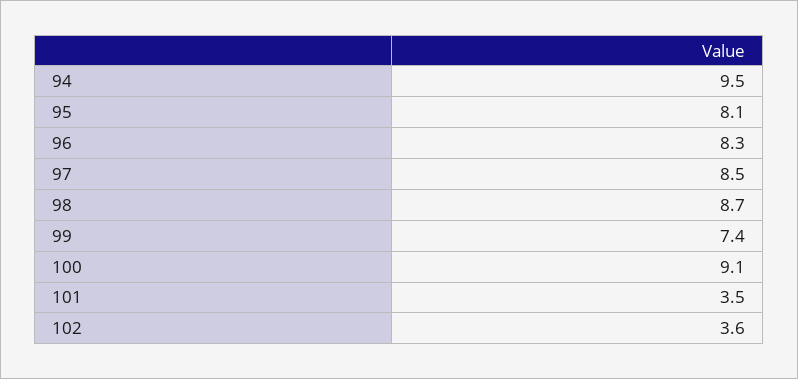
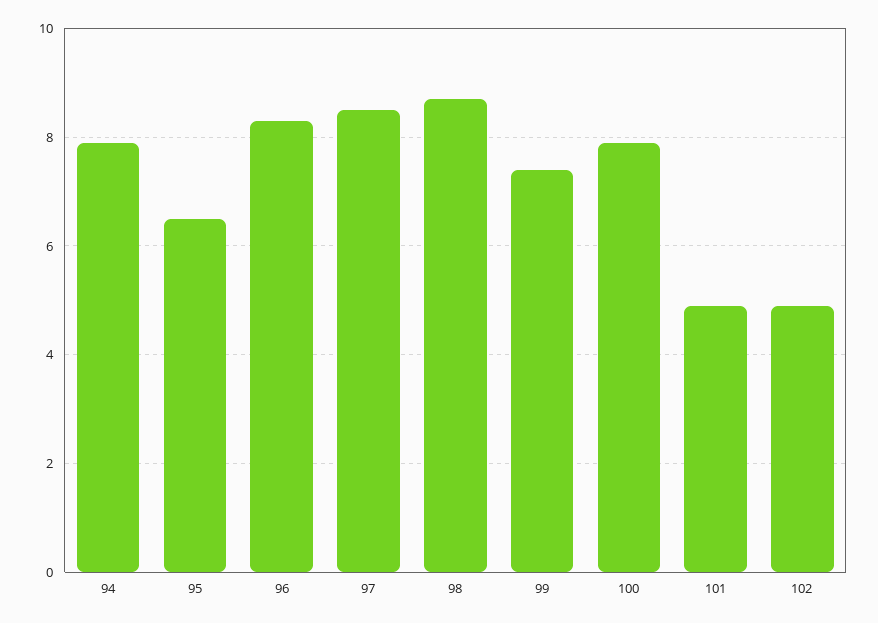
94: 9.5 -> 8
95: 8.1 -> 6.5
100: 9.1 -> 8
101: 3.5 -> 5
102: 3.6 -> 5

